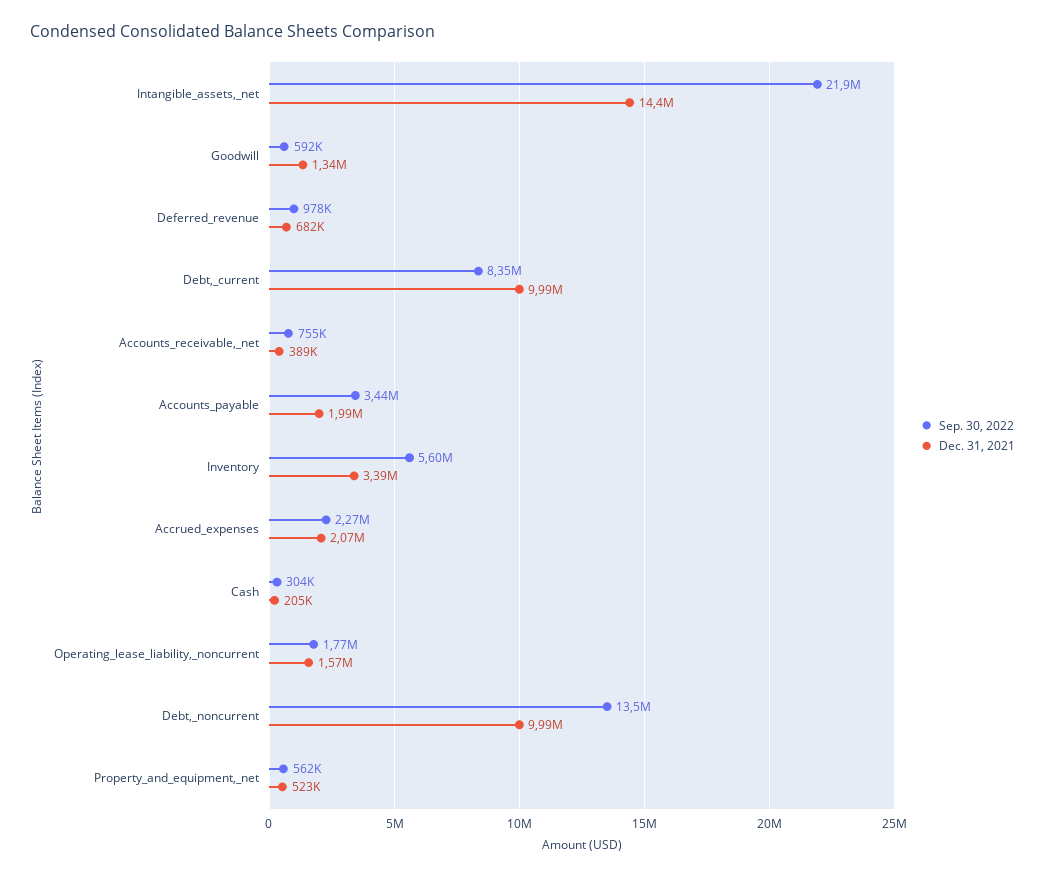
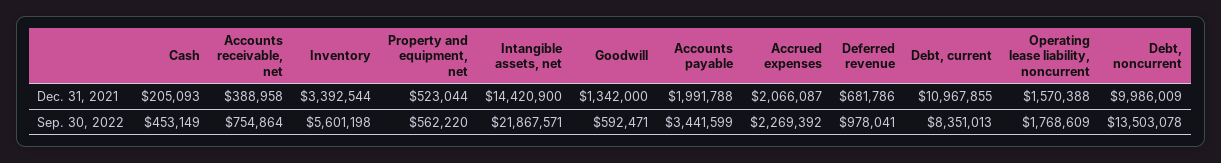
Dec. 31, 2021, Debt,_current: 9990000 -> 10967855
Sep. 30, 2022, Cash: 304000 -> 453149

